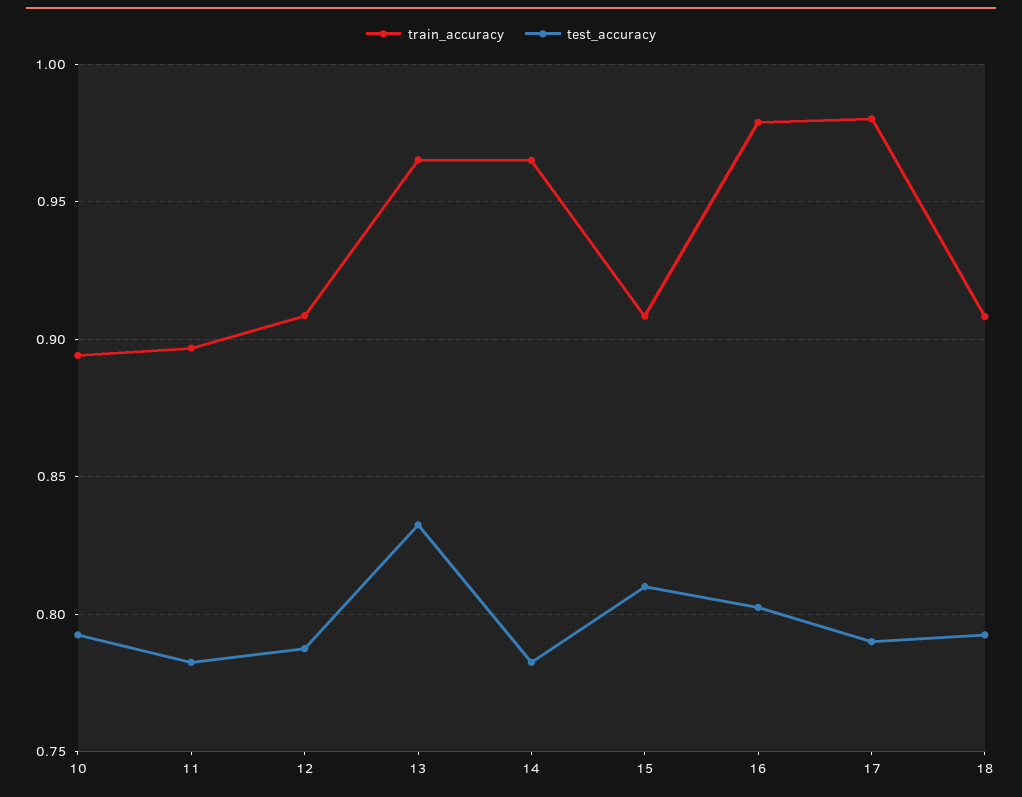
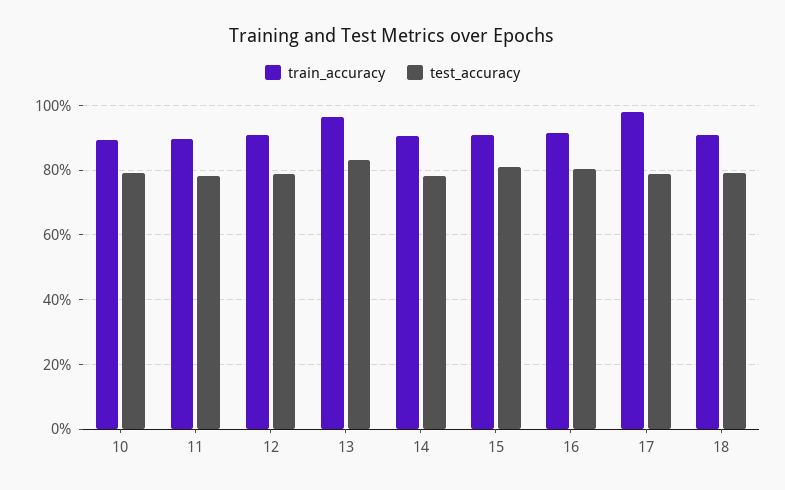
train_accuracy, 14: 0.965 -> 0.9
train_accuracy, 16: 0.98 -> 0.92

